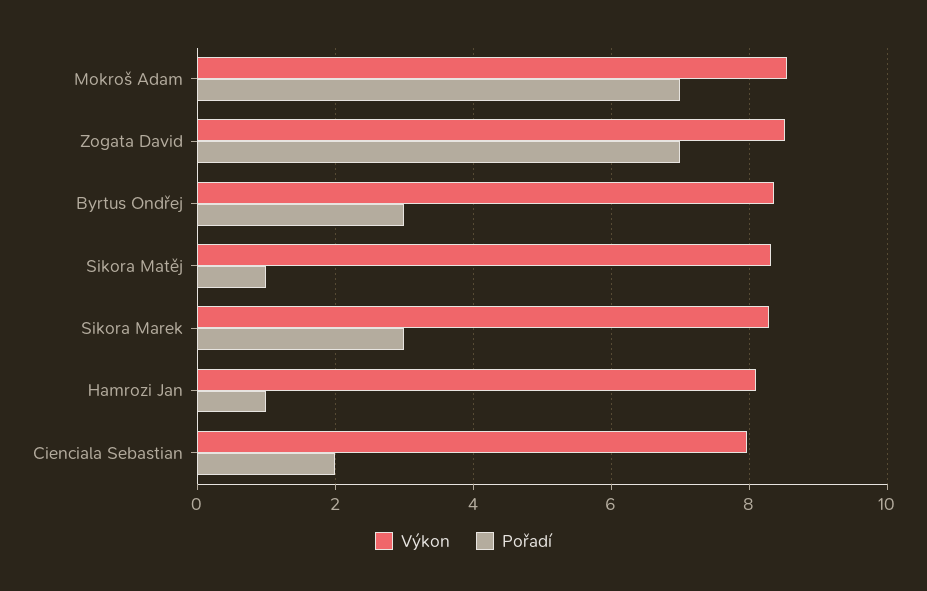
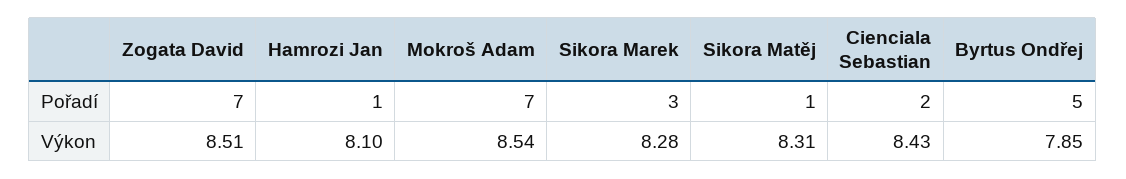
Výkon, Byrtus Ondřej: 8.4 -> 7.85
Pořadí, Byrtus Ondřej: 3 -> 5
Výkon, Cienciala Sebastian: 8 -> 8.43

